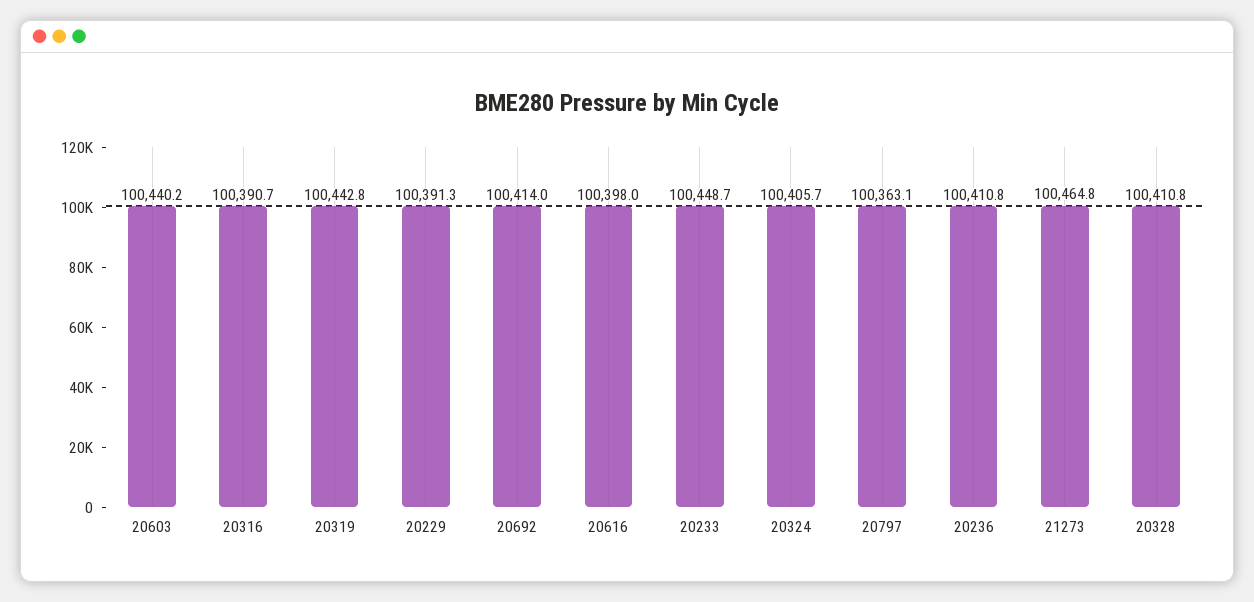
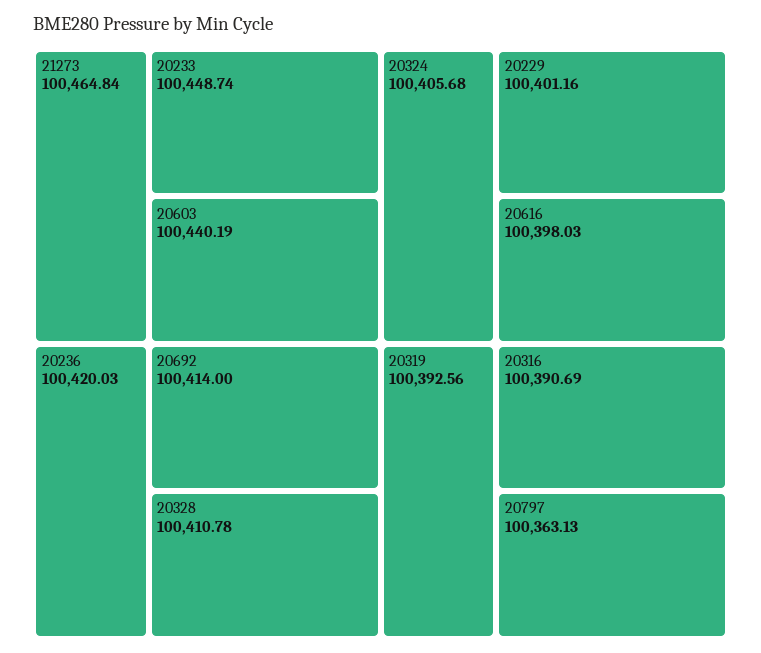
20319: 100442.8 -> 100392.56
20229: 100391.3 -> 100401.16
20236: 100410.8 -> 100420.03

